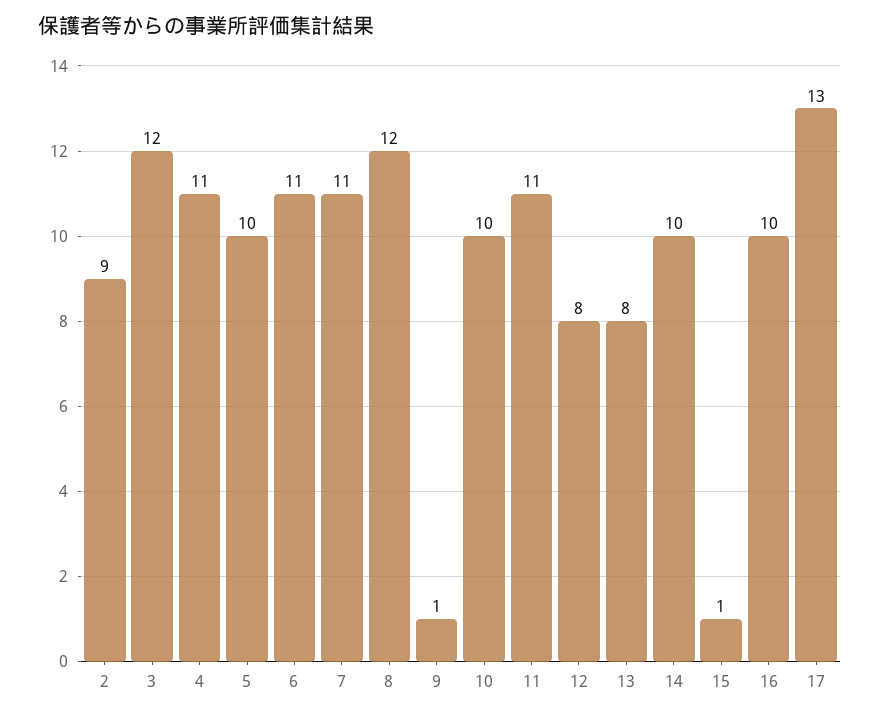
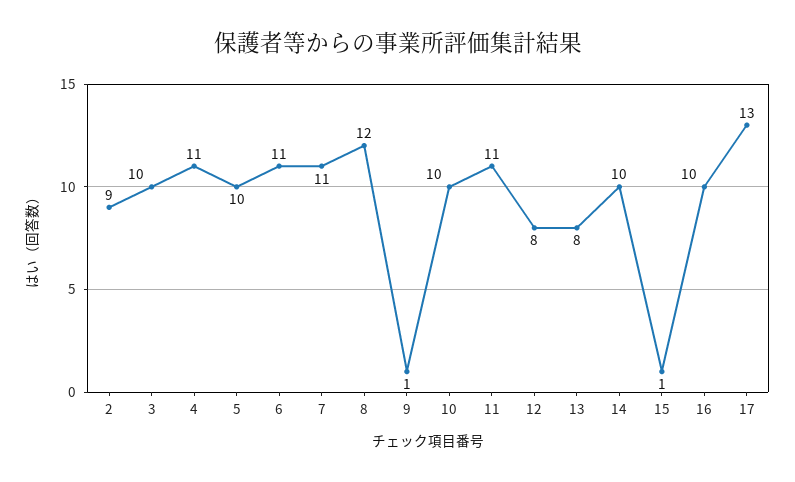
3: 12 -> 10

